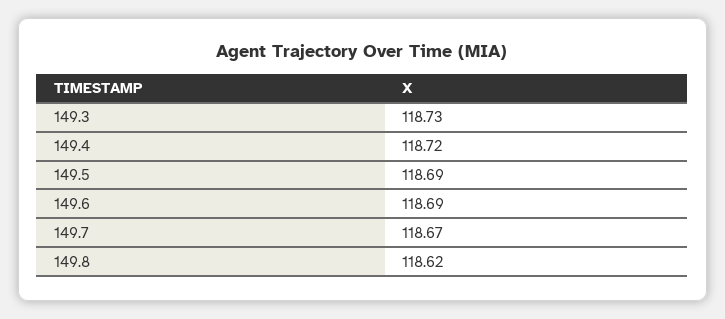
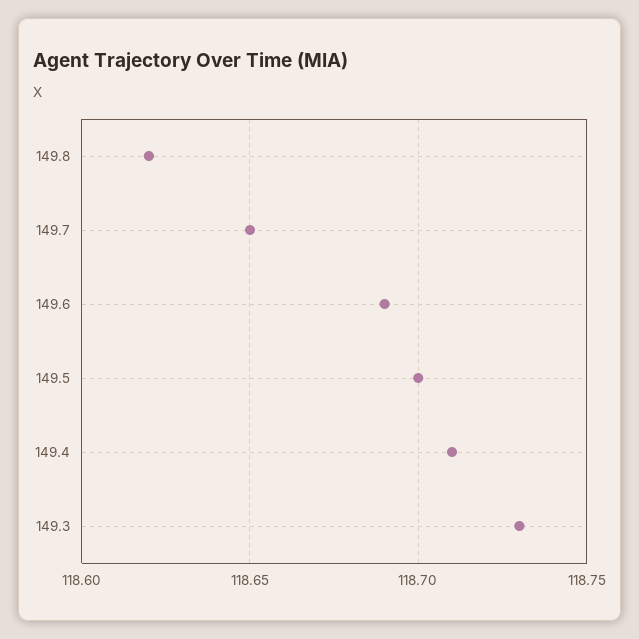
149.4: 118.72 -> 118.71
149.5: 118.69 -> 118.7
149.7: 118.67 -> 118.65

